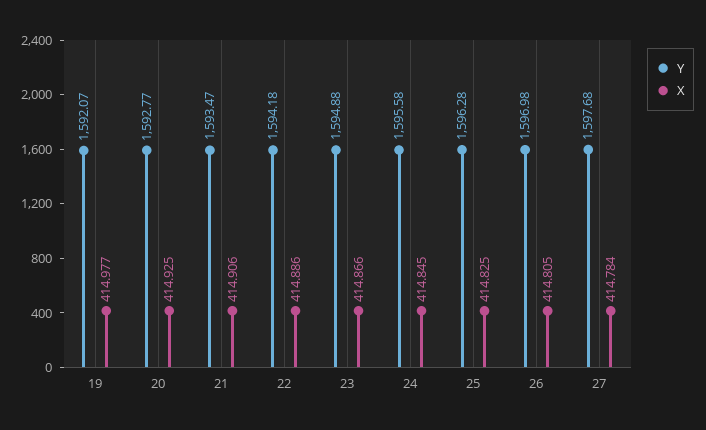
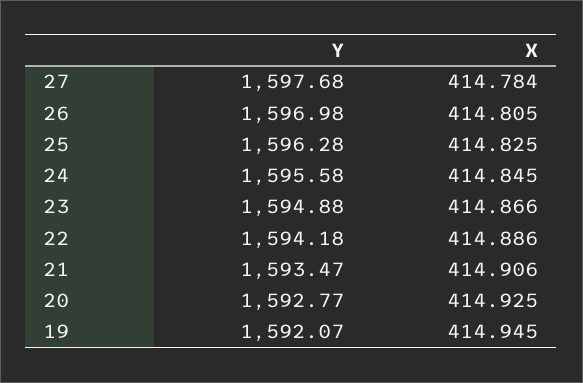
X, 19: 414.977 -> 414.945

